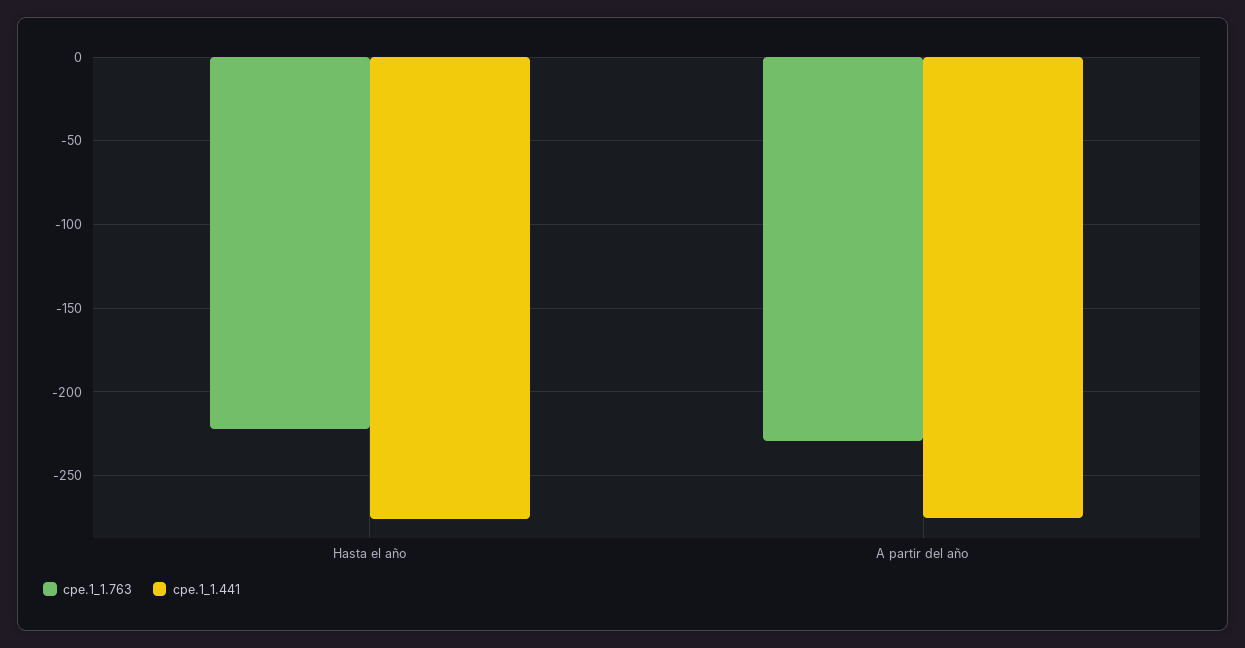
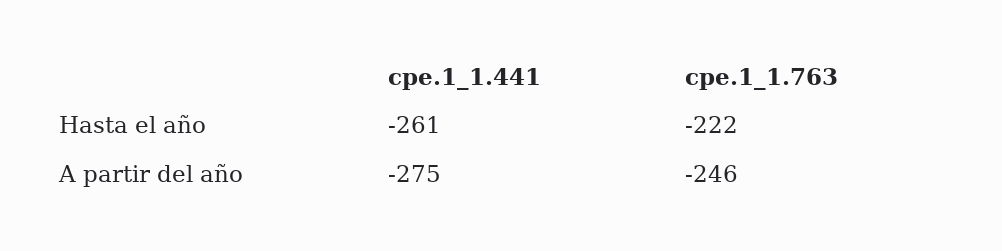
cpe.1_1.441, Hasta el año: -275 -> -261
cpe.1_1.763, A partir del año: -230 -> -246

